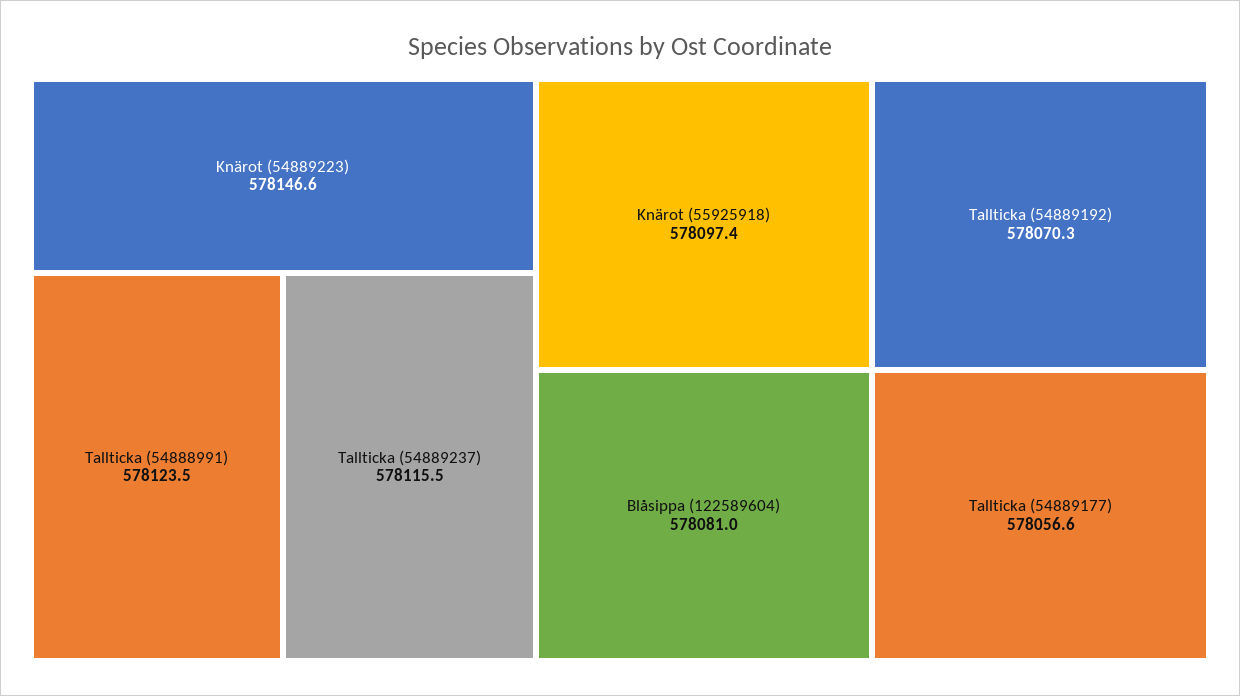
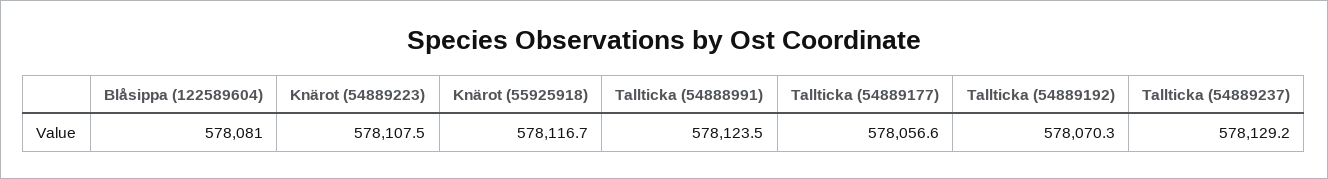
Knärot (54889223): 578146.6 -> 578107.5
Tallticka (54889237): 578115.5 -> 578129.2
Knärot (55925918): 578097.4 -> 578116.7

